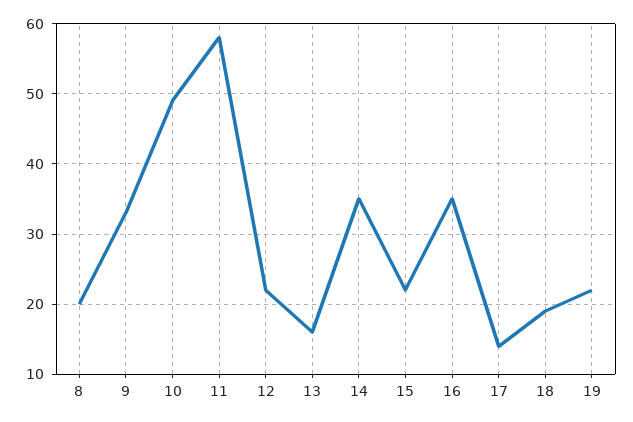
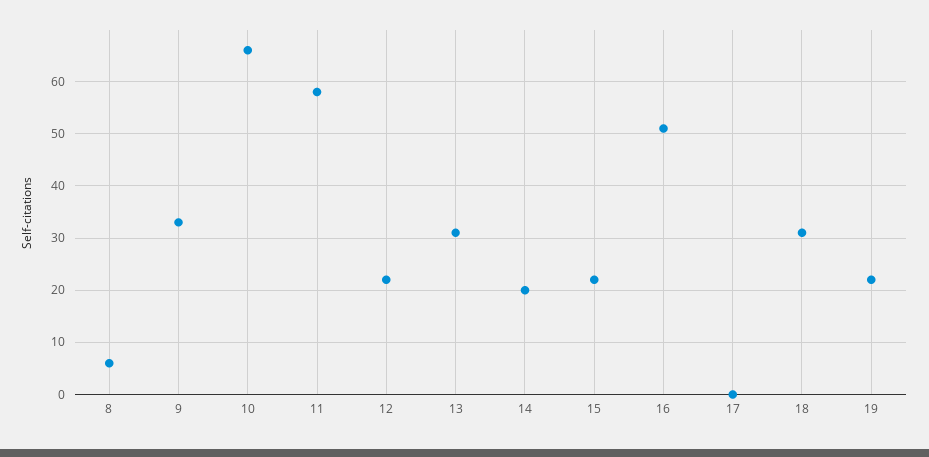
8: 20 -> 5
10: 49 -> 65
13: 16 -> 30
14: 35 -> 20
16: 35 -> 50
17: 14 -> 0
18: 19 -> 30

